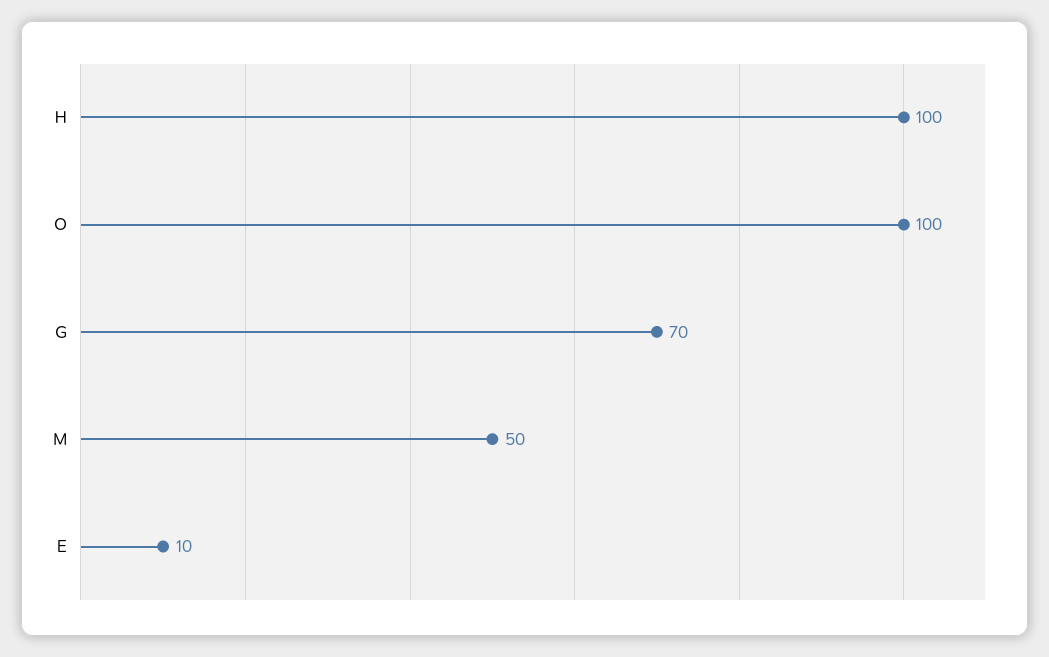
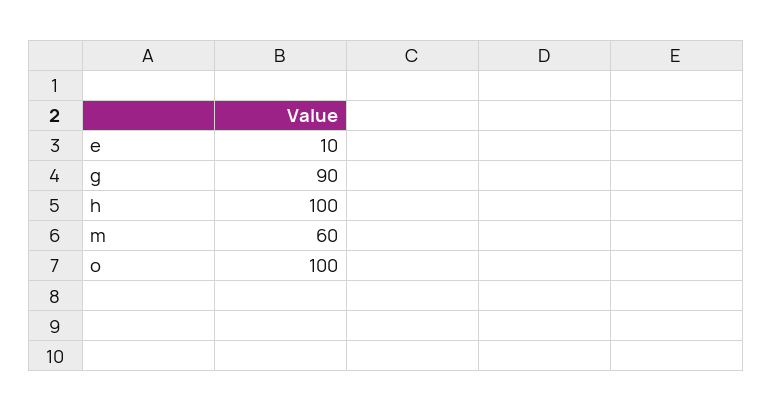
G: 70 -> 90
M: 50 -> 60

